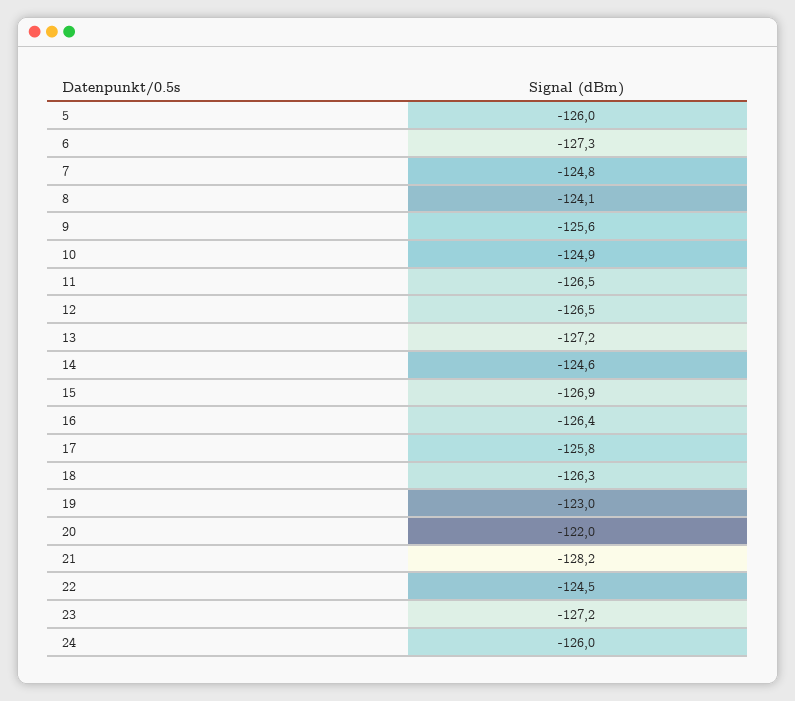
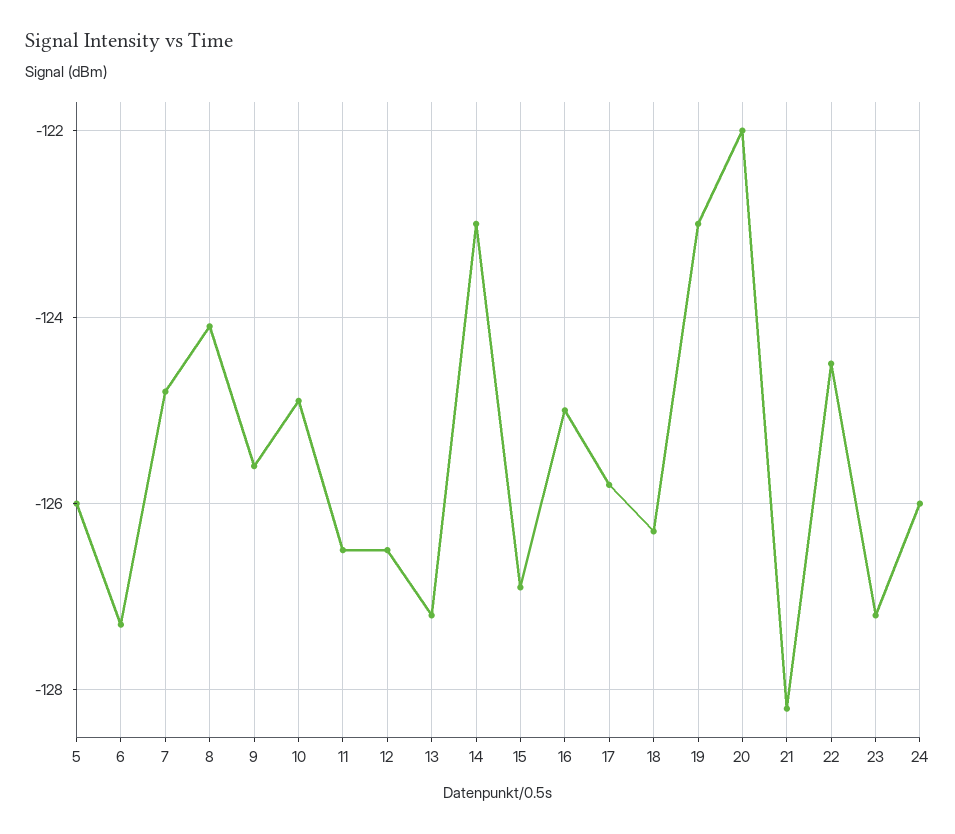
14: -124.6 -> -123
16: -126.4 -> -125

